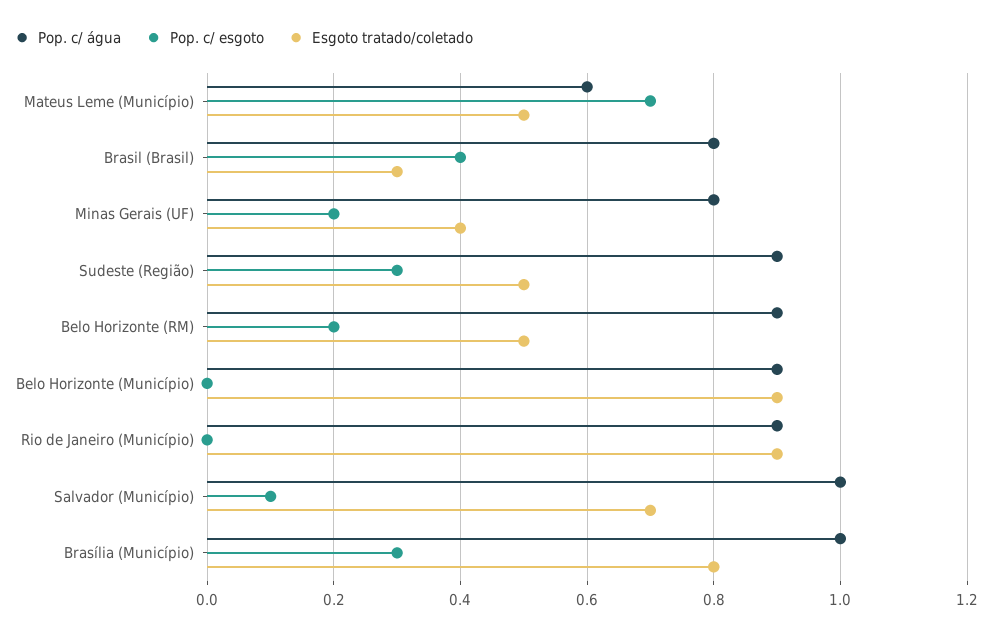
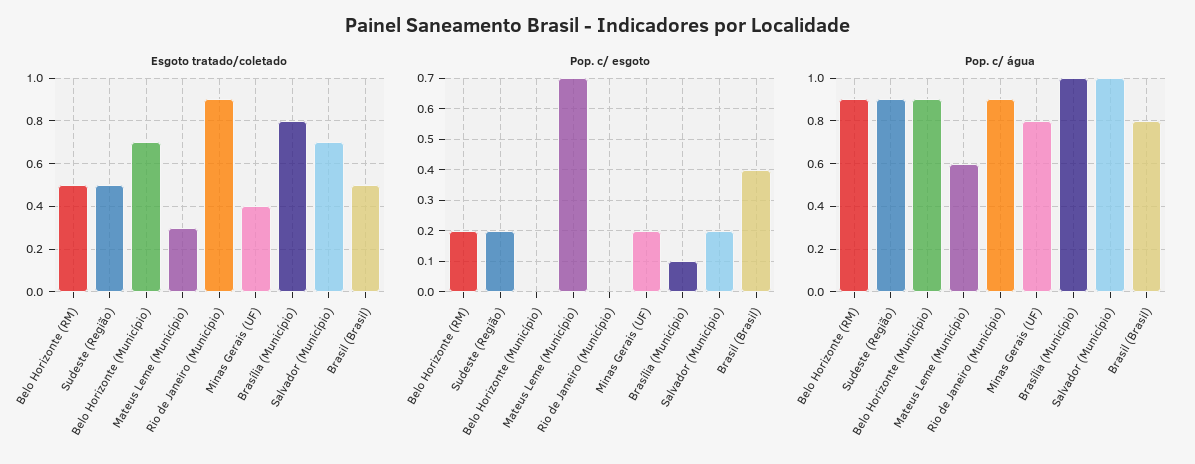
Esgoto tratado/coletado, Mateus Leme (Município): 0.5 -> 0.3
Esgoto tratado/coletado, Brasil (Brasil): 0.3 -> 0.5
Pop. c/ esgoto, Sudeste (Região): 0.3 -> 0.2
Esgoto tratado/coletado, Belo Horizonte (Município): 0.9 -> 0.7
Pop. c/ esgoto, Salvador (Município): 0.1 -> 0.2
Pop. c/ esgoto, Brasília (Município): 0.3 -> 0.1

